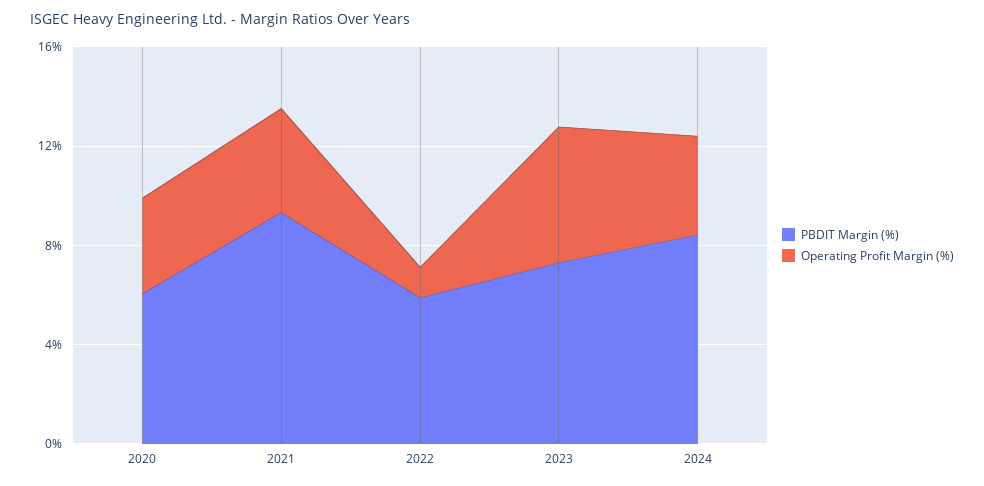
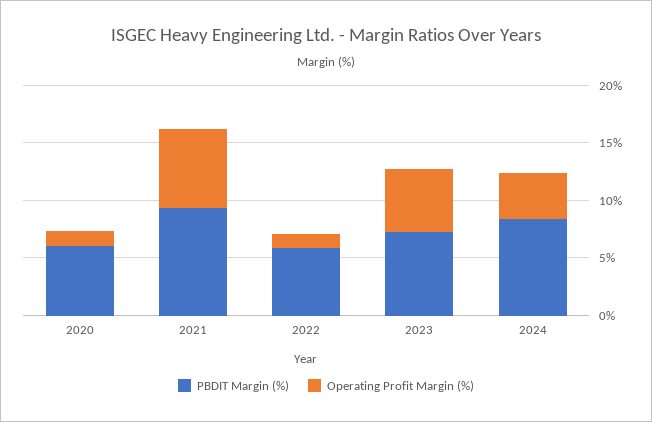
Operating Profit Margin (%), 2020: 4 -> 1
Operating Profit Margin (%), 2021: 4 -> 7

